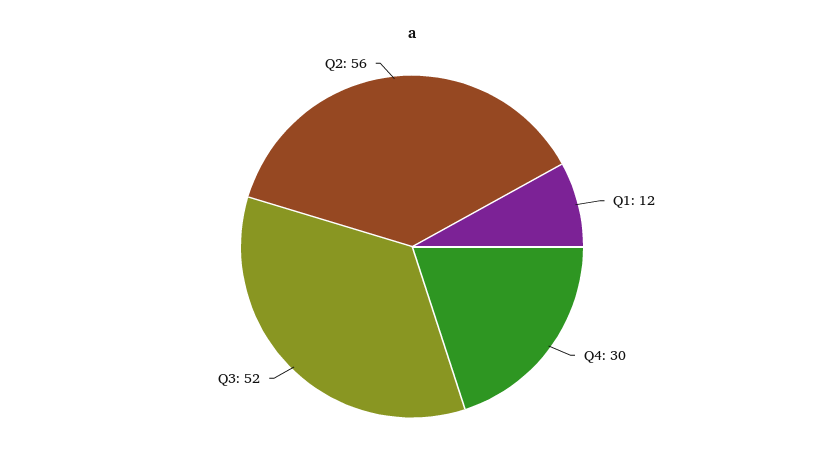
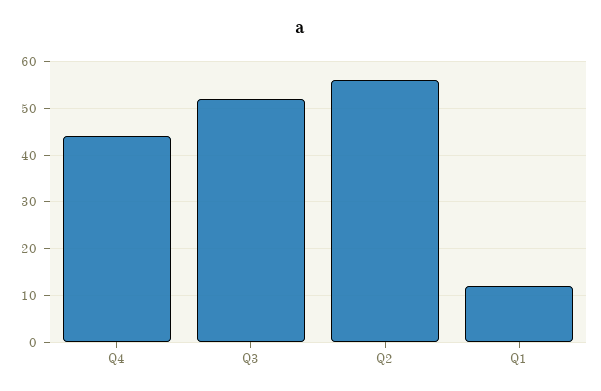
Q4: 30 -> 45

